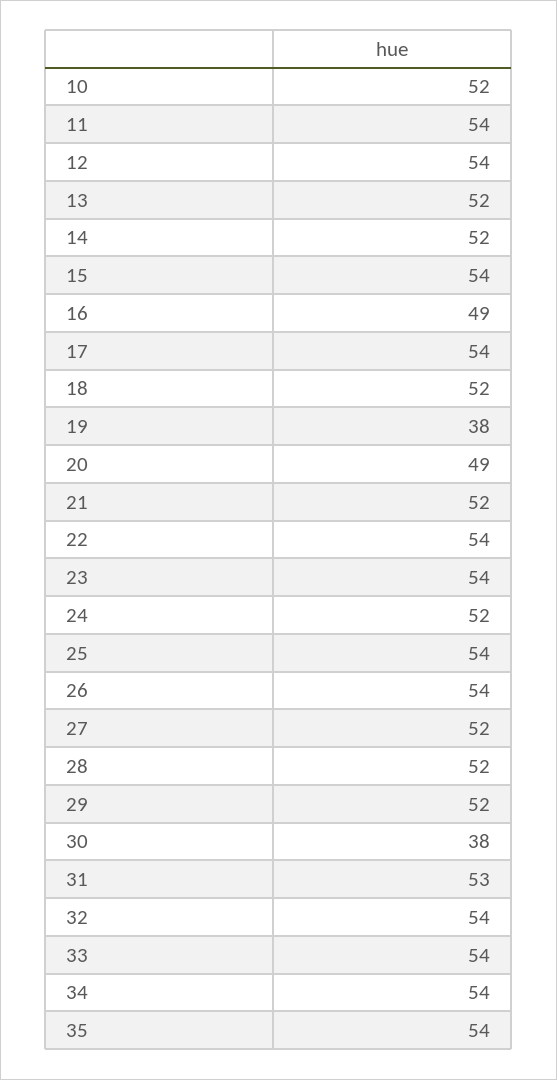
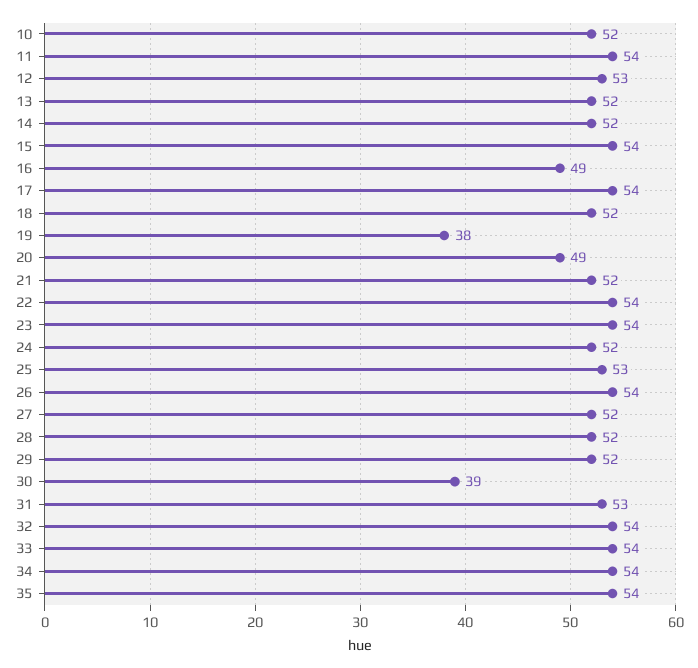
12: 54 -> 53
25: 54 -> 53
30: 38 -> 39

